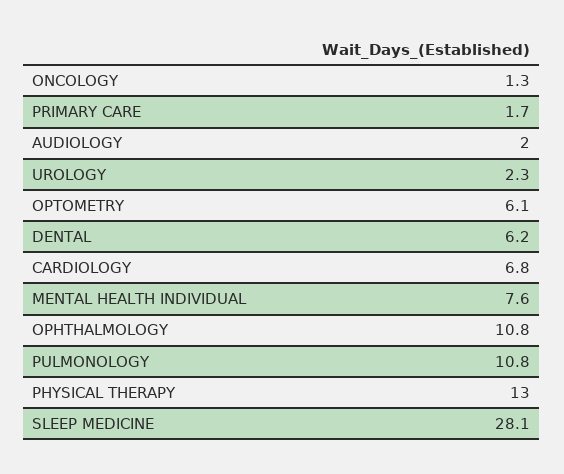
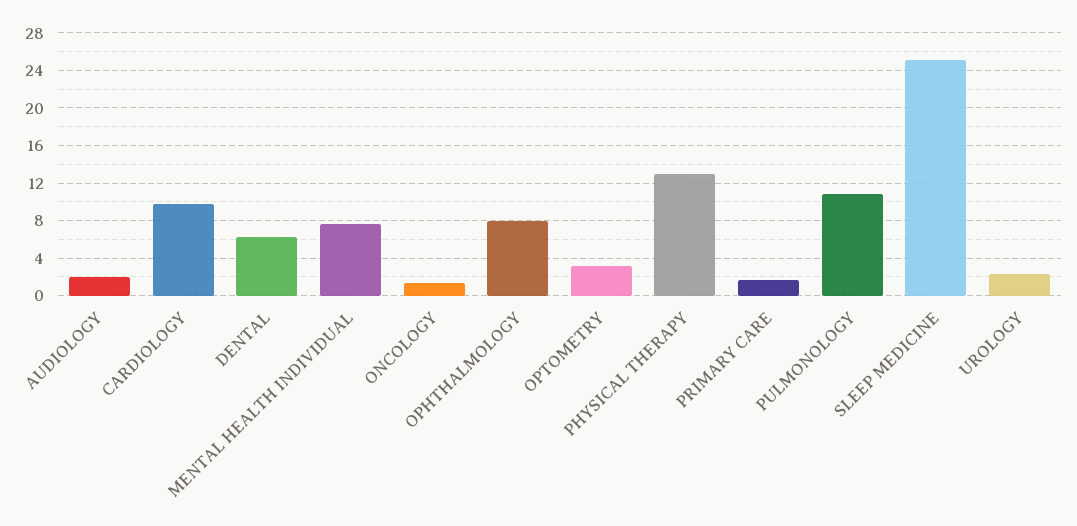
OPTOMETRY: 6.1 -> 3
CARDIOLOGY: 6.8 -> 10
OPHTHALMOLOGY: 10.8 -> 8
SLEEP MEDICINE: 28.1 -> 25

